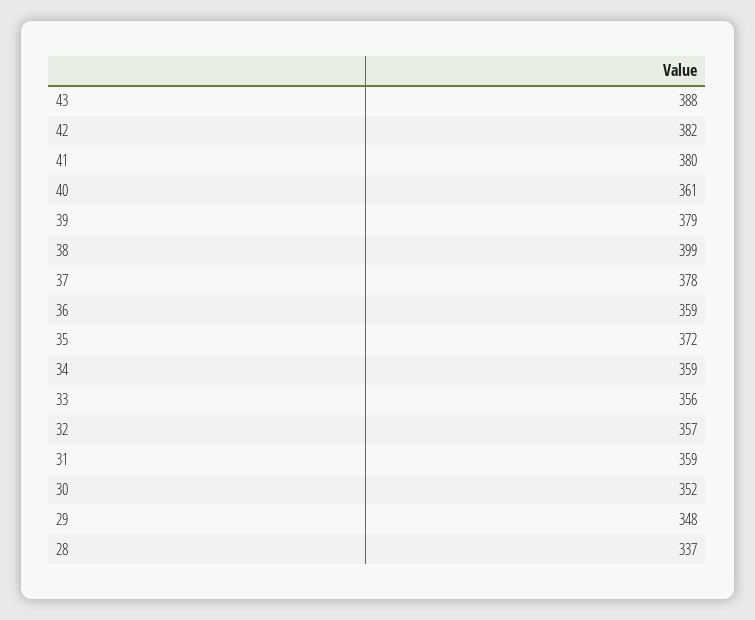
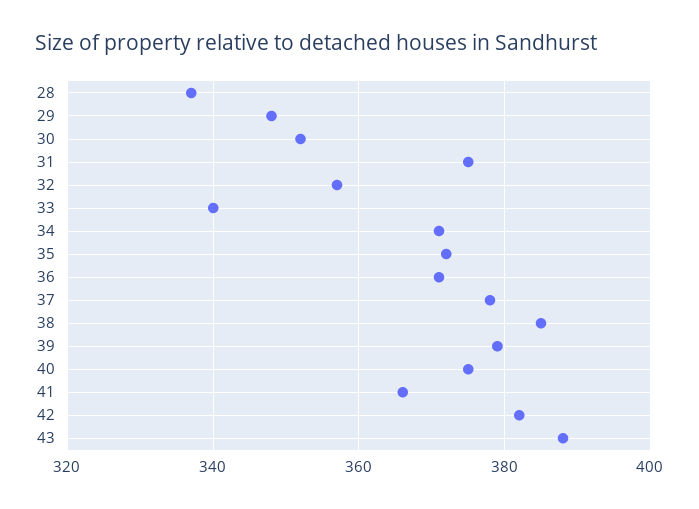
41: 380 -> 365
40: 361 -> 375
38: 399 -> 385
36: 359 -> 370
34: 359 -> 370
33: 356 -> 340
31: 359 -> 375

